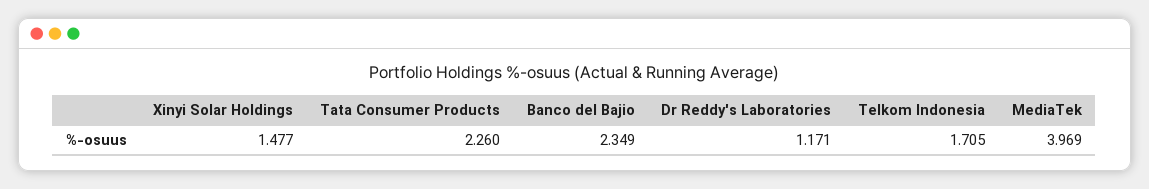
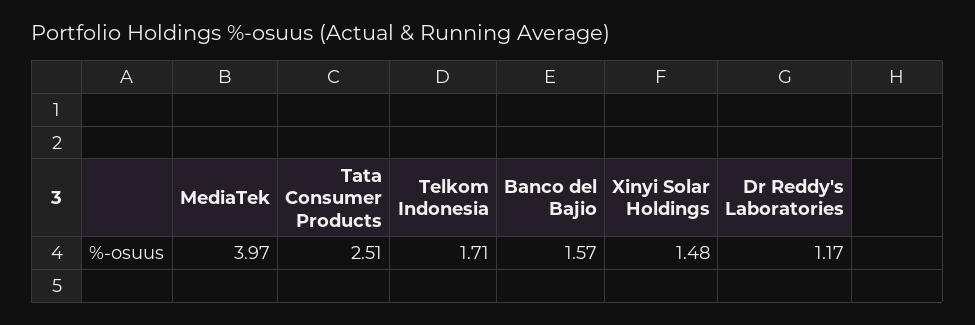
Tata Consumer Products: 2.26 -> 2.51
Banco del Bajio: 2.349 -> 1.57

